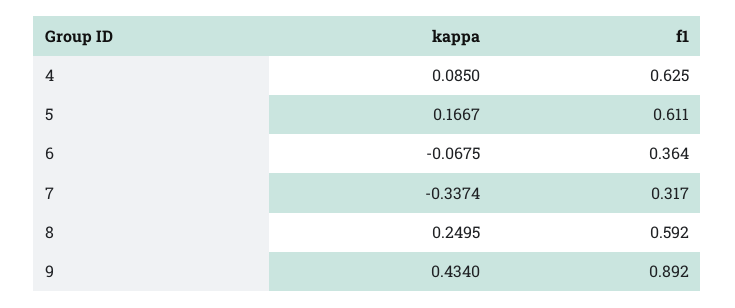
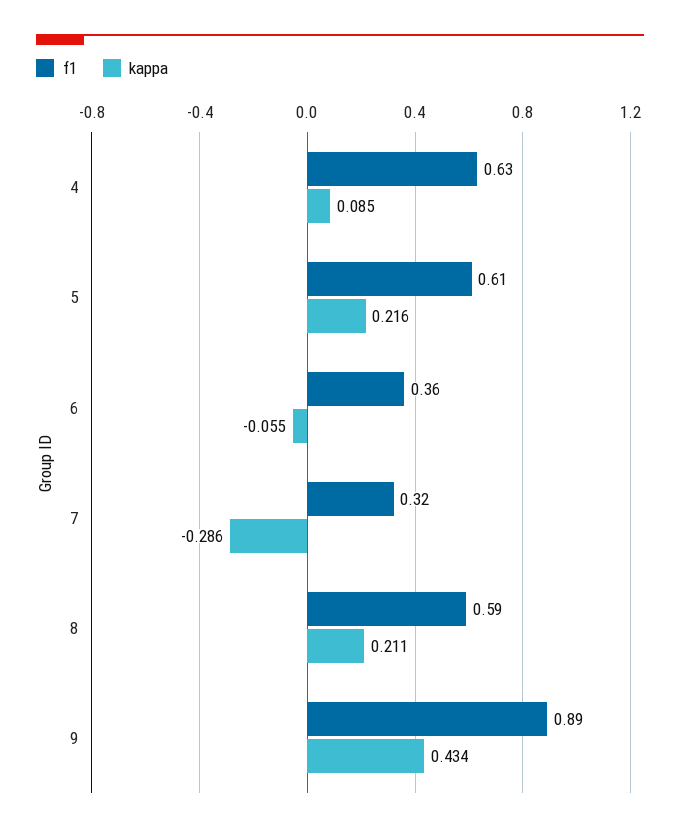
kappa, 5: 0.1667 -> 0.216
kappa, 6: -0.0675 -> -0.055
kappa, 7: -0.3374 -> -0.286
kappa, 8: 0.2495 -> 0.211

